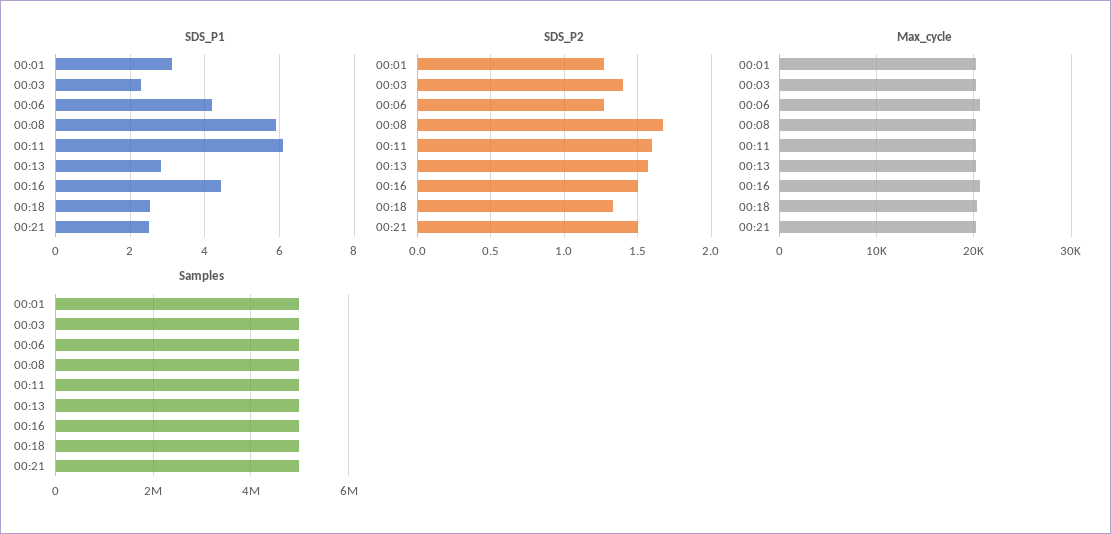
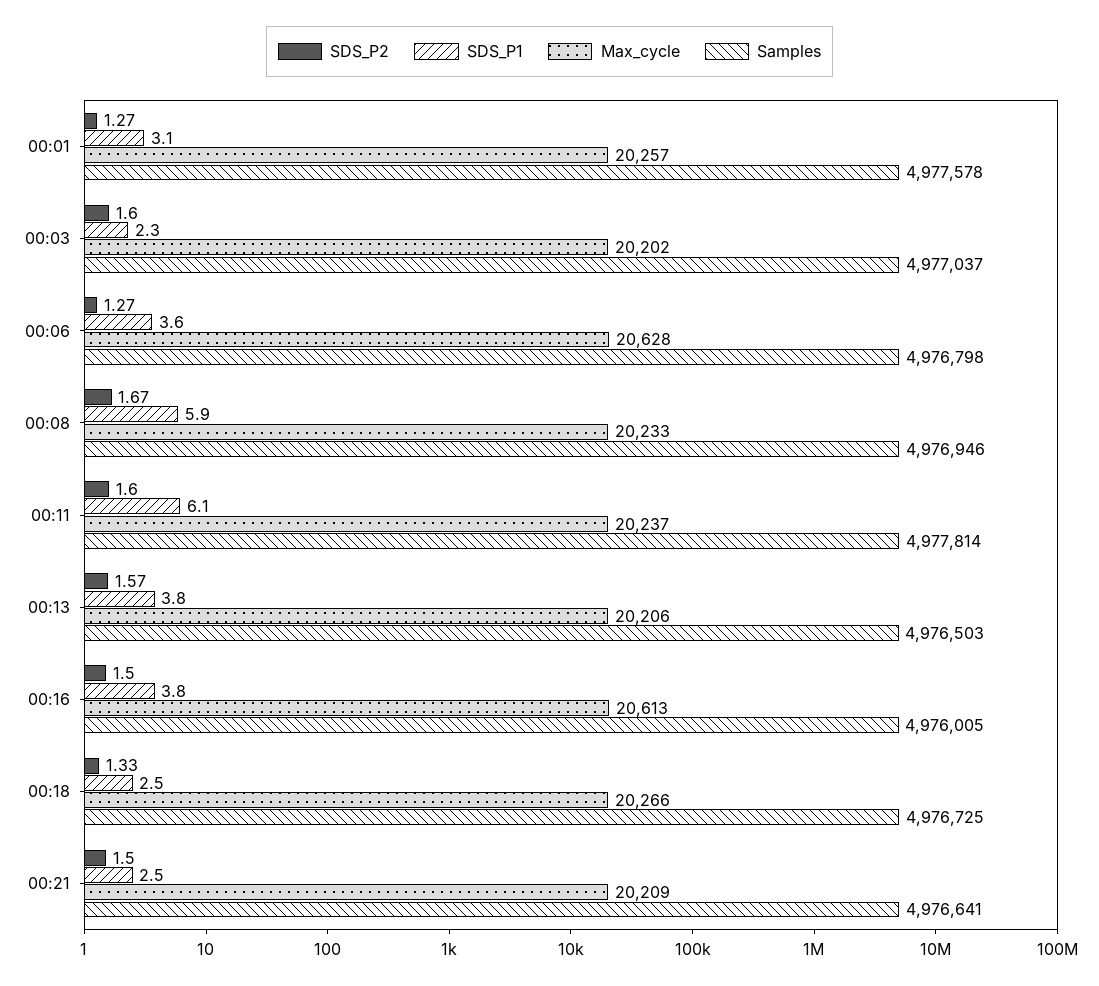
SDS_P1, 00:06: 4.2 -> 3.6
SDS_P1, 00:13: 2.8 -> 3.8
SDS_P1, 00:16: 4.4 -> 3.8
SDS_P2, 00:03: 1.4 -> 1.6

